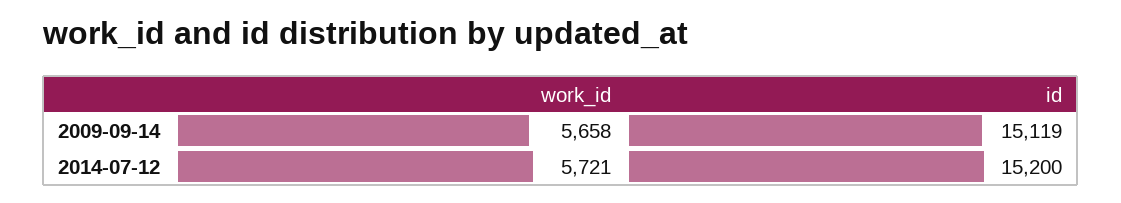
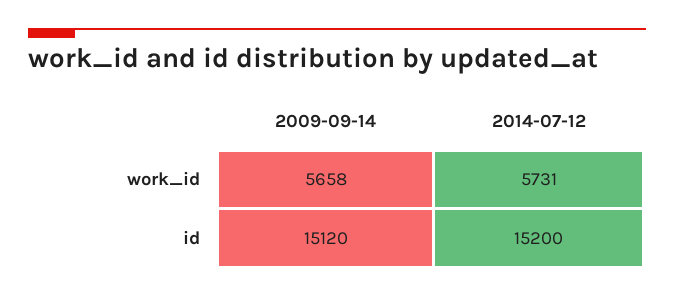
id, 2009-09-14: 15119 -> 15120
work_id, 2014-07-12: 5721 -> 5731

